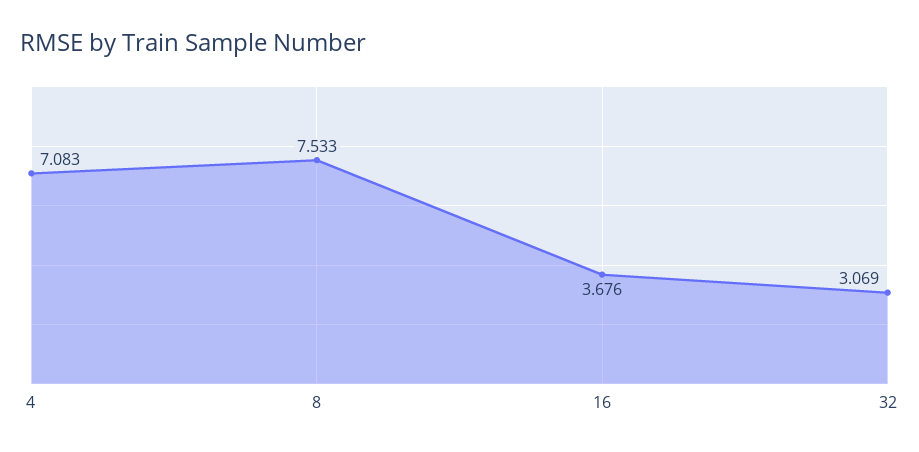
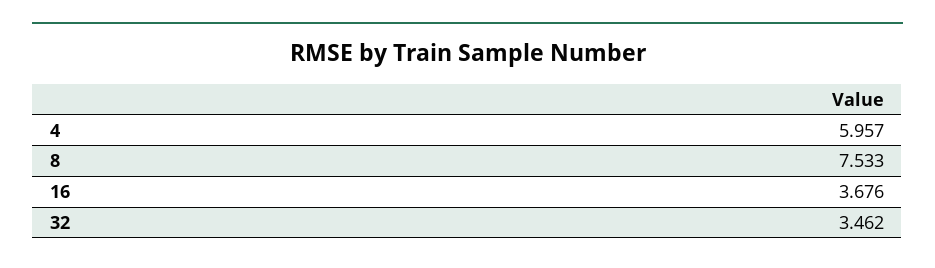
4: 7.083 -> 5.957
32: 3.069 -> 3.462

